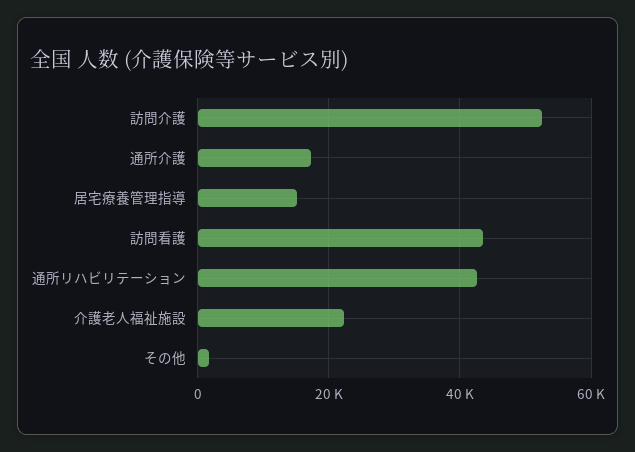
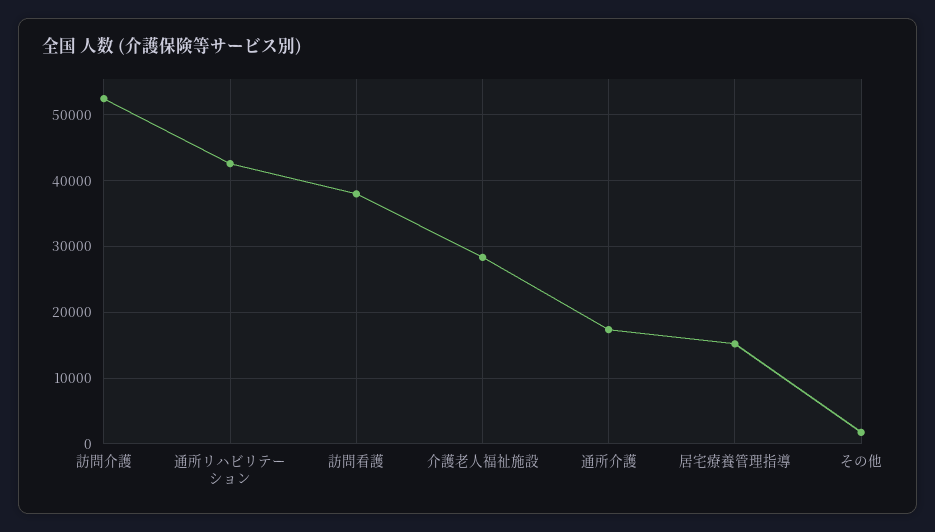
訪問看護: 44000 -> 38000
介護老人福祉施設: 22000 -> 28000

